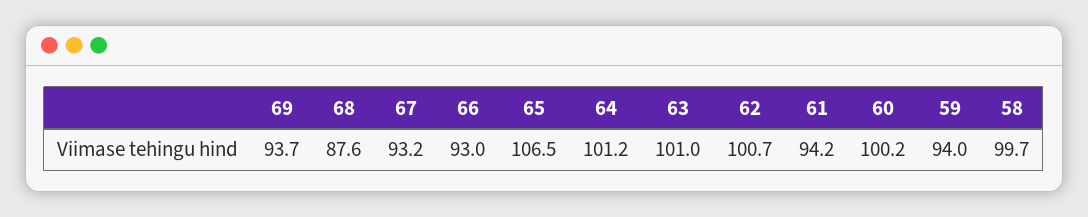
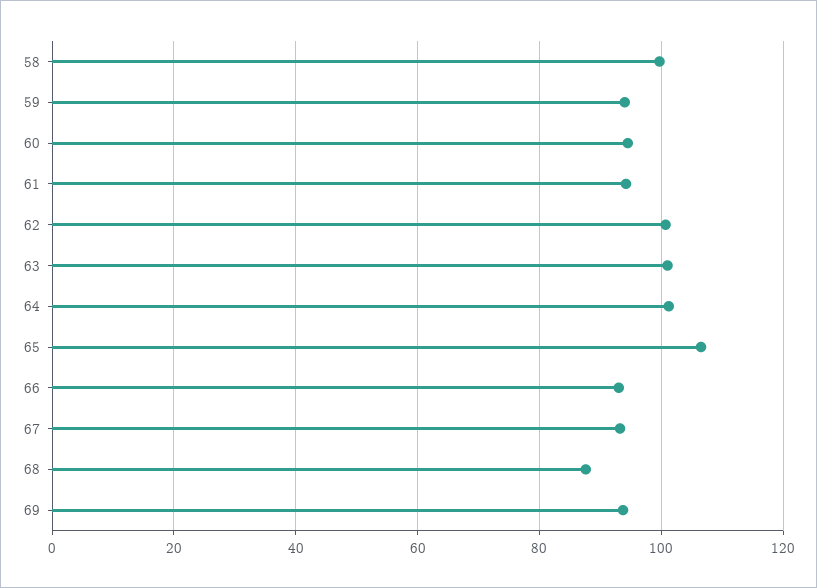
60: 100.2 -> 94

